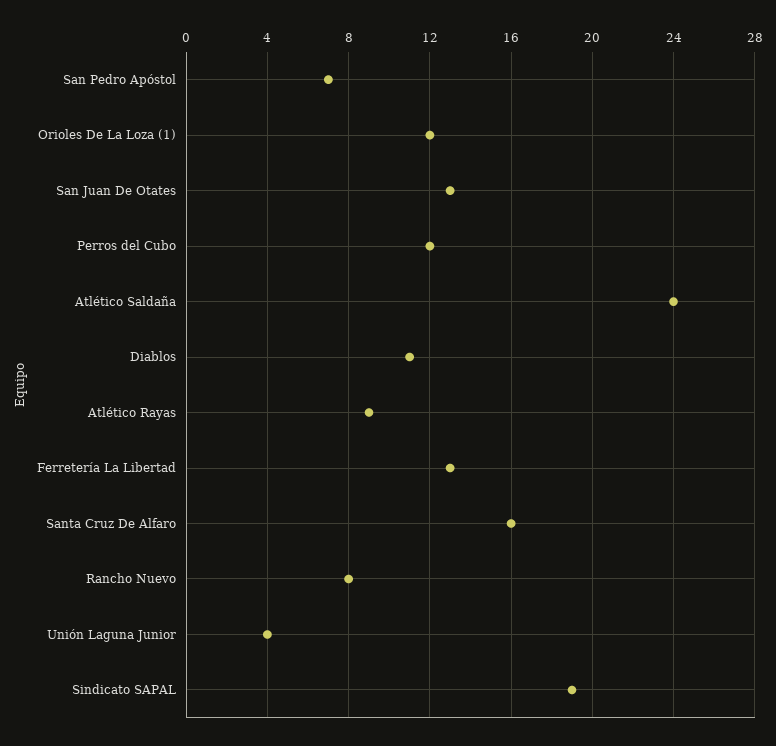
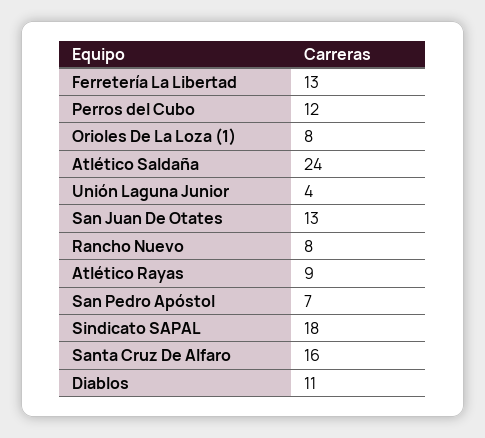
Orioles De La Loza (1): 12 -> 8
Sindicato SAPAL: 19 -> 18

